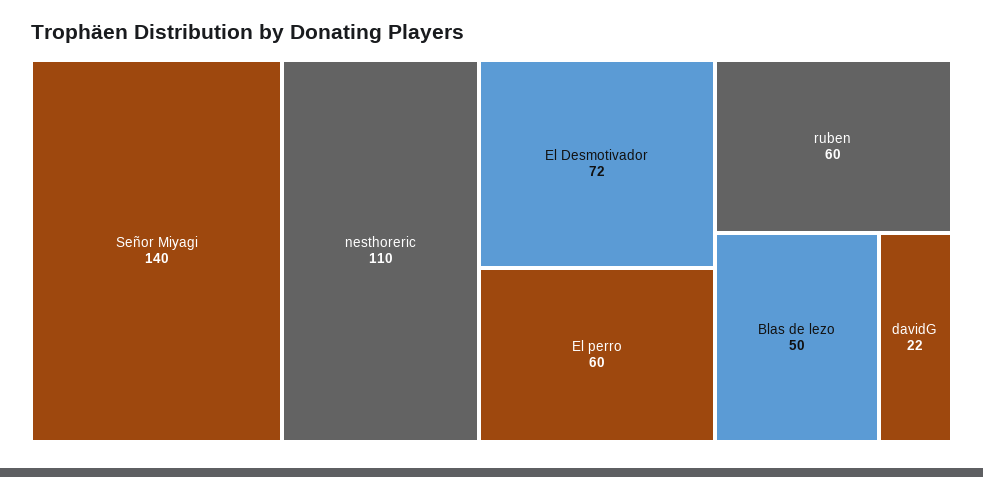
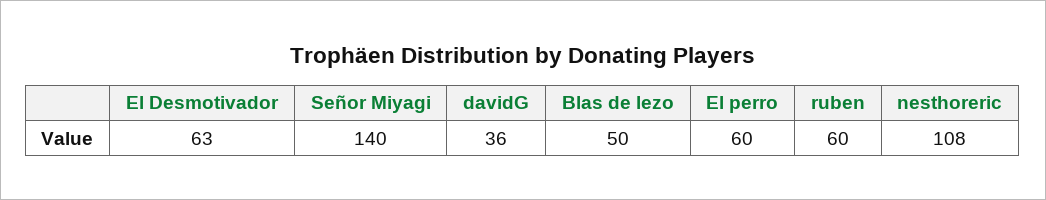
nesthoreric: 110 -> 108
El Desmotivador: 72 -> 63
davidG: 22 -> 36

